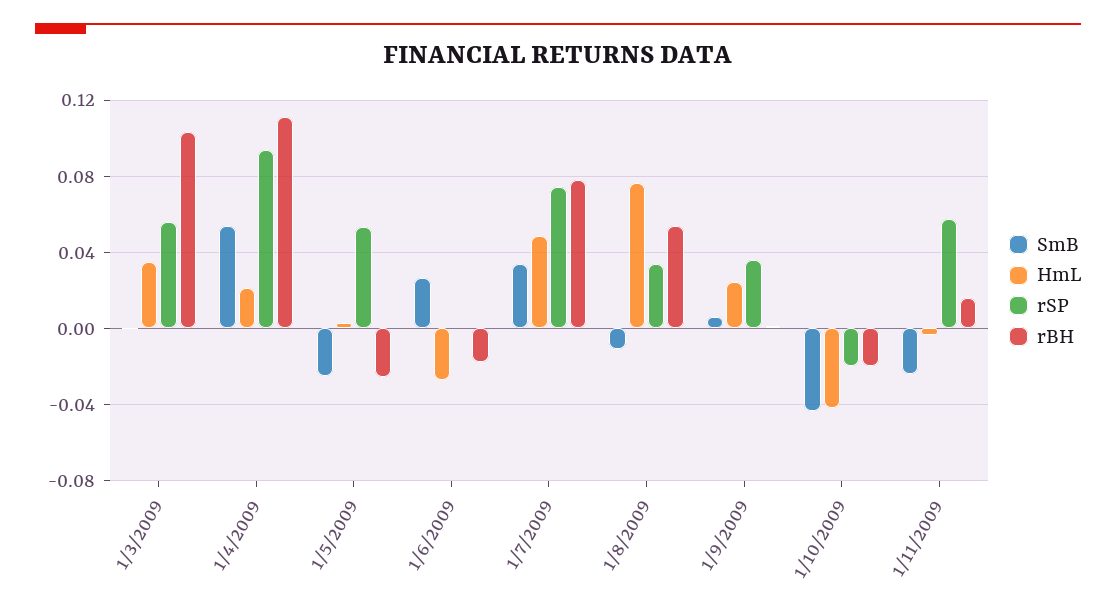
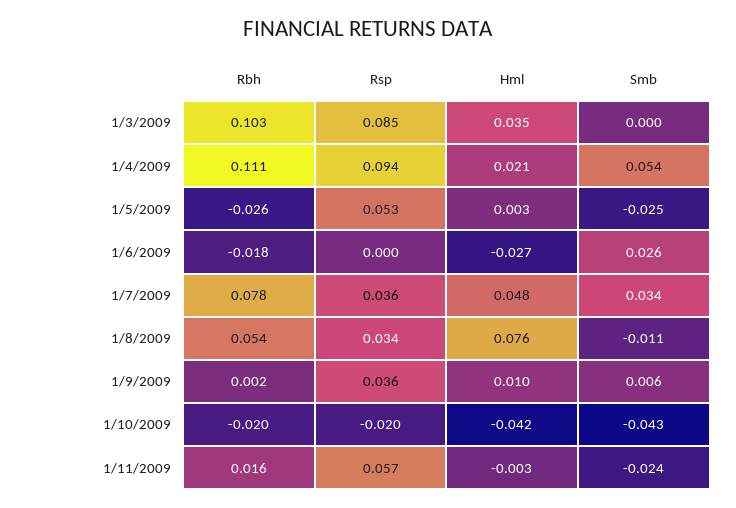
rSP, 1/3/2009: 0.055 -> 0.085
rSP, 1/7/2009: 0.075 -> 0.036
HmL, 1/9/2009: 0.025 -> 0.01

